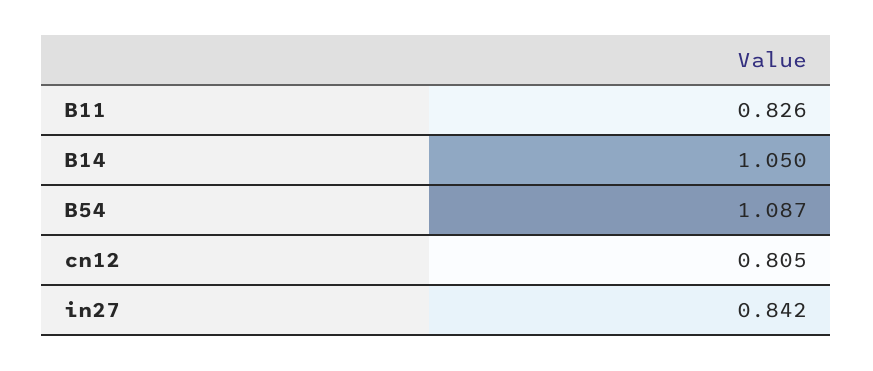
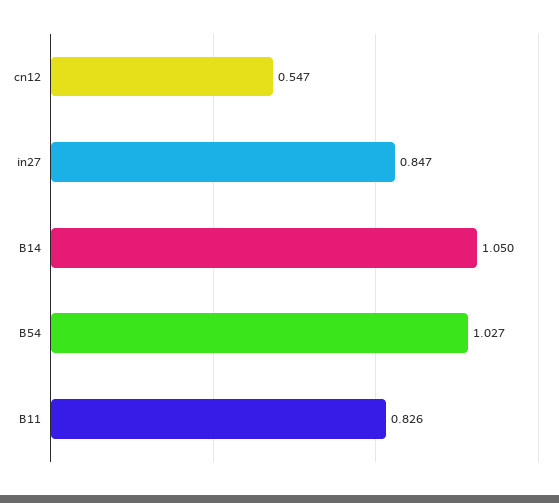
B54: 1.087 -> 1.027
cn12: 0.805 -> 0.547
in27: 0.842 -> 0.847

